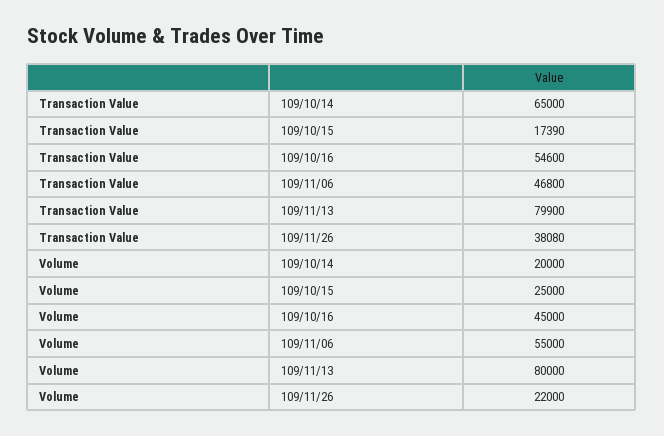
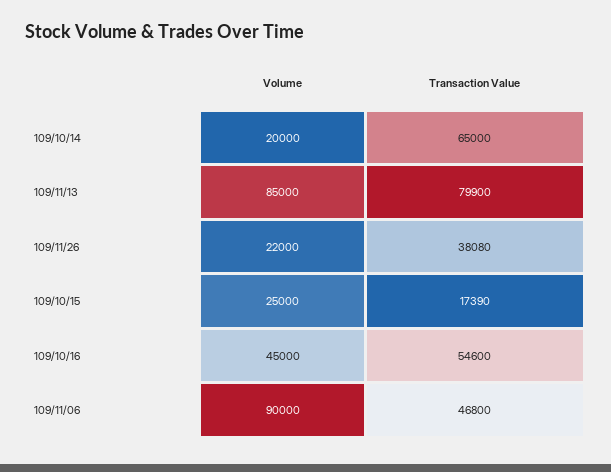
Volume, 109/11/06: 55000 -> 90000
Volume, 109/11/13: 80000 -> 85000

